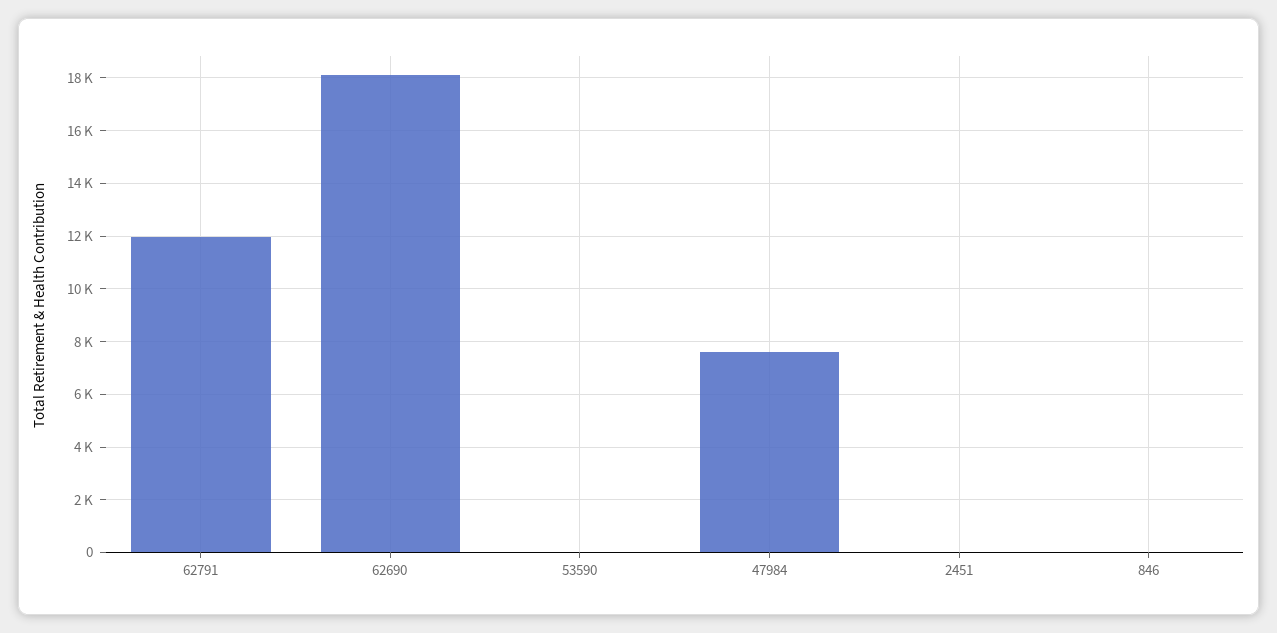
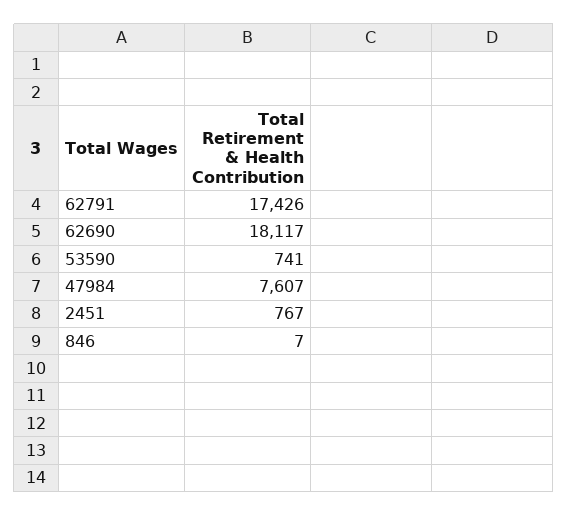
62791: 12000 -> 17426
53590: 0 -> 741
2451: 0 -> 767

